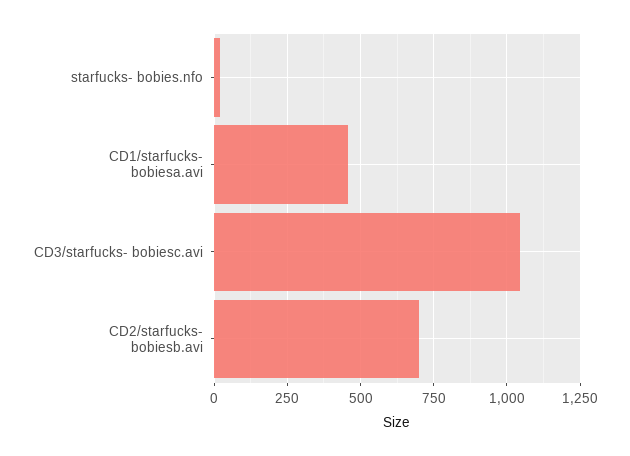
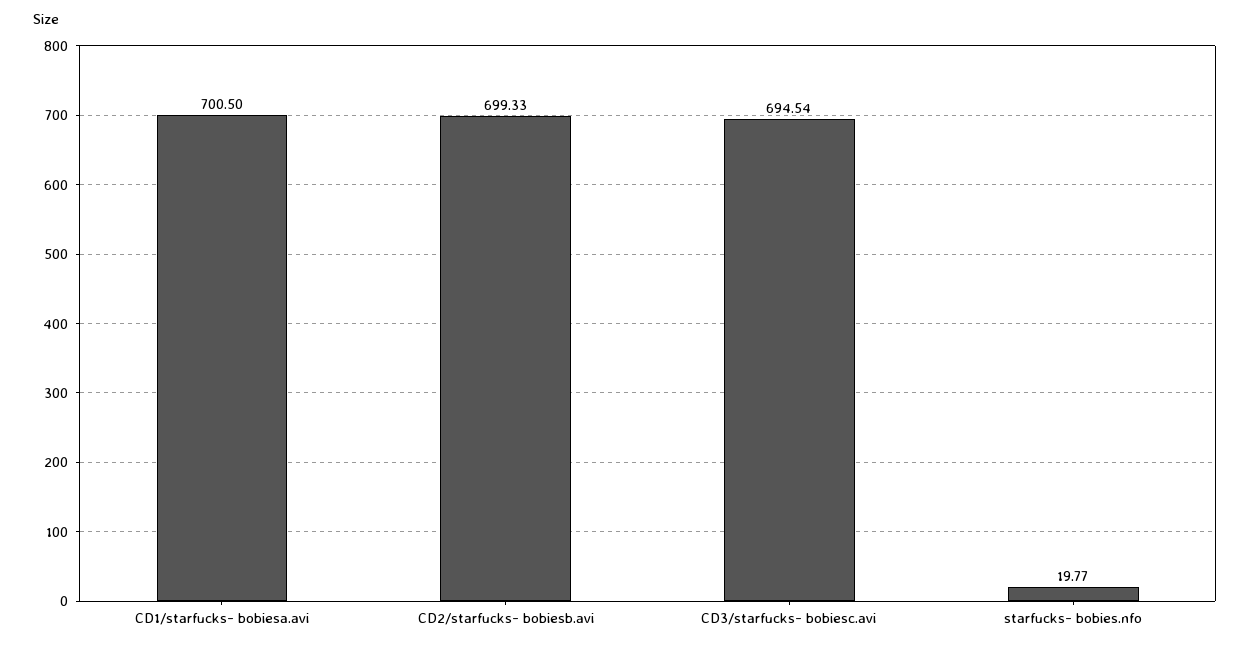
CD1/starfucks- bobiesa.avi: 450 -> 700.5
CD3/starfucks- bobiesc.avi: 1050 -> 694.54

